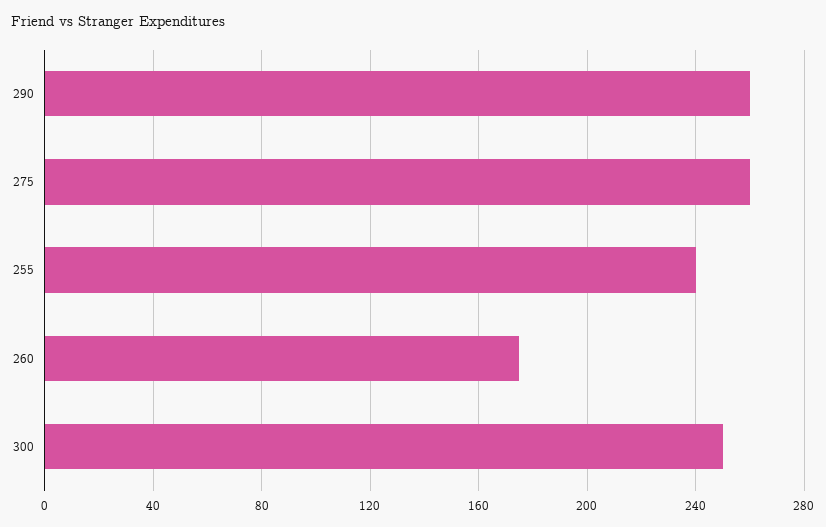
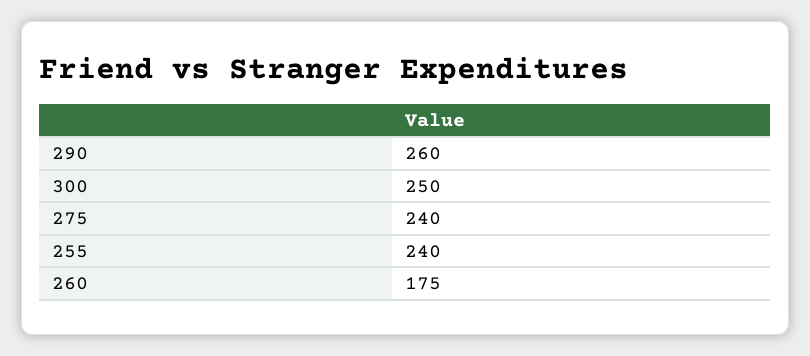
275: 260 -> 240

